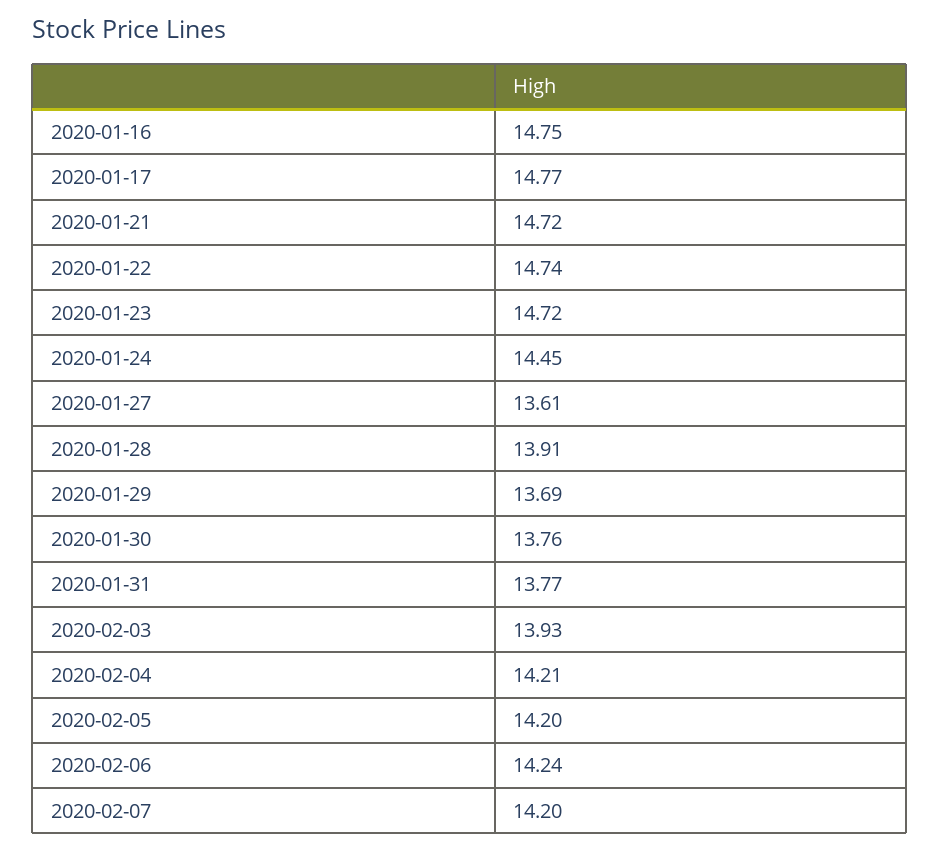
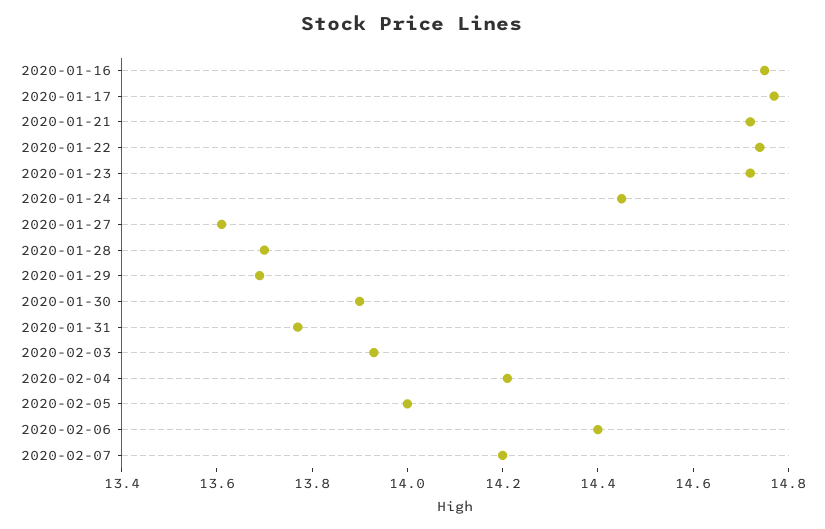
2020-01-28: 13.91 -> 13.7
2020-01-30: 13.76 -> 13.9
2020-02-05: 14.2 -> 14
2020-02-06: 14.24 -> 14.4

